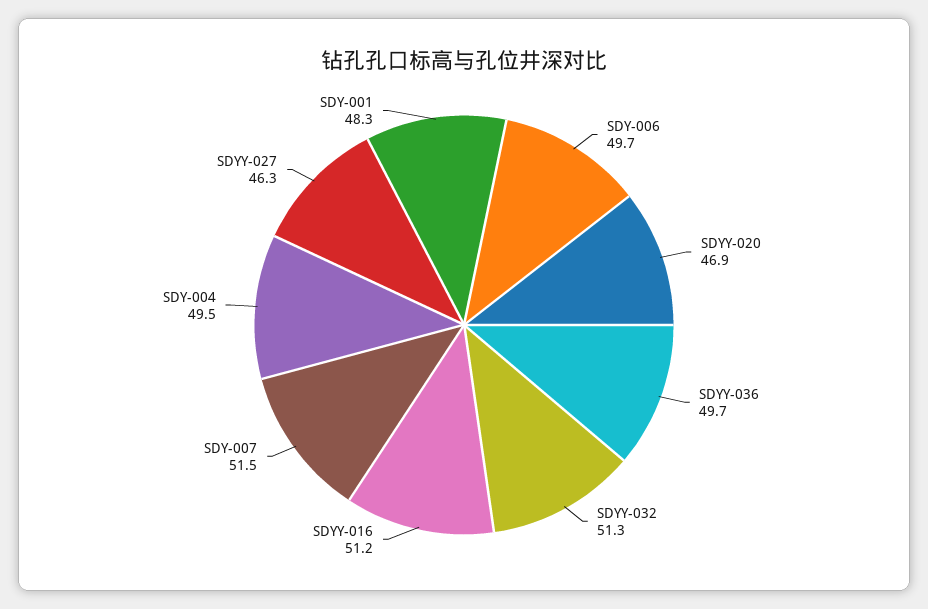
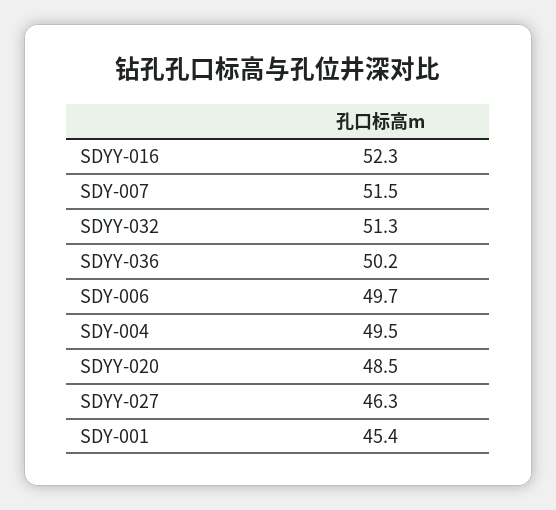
SDYY-020: 46.9 -> 48.5
SDYY-036: 49.7 -> 50.2
SDYY-016: 51.2 -> 52.3
SDY-001: 48.3 -> 45.4

